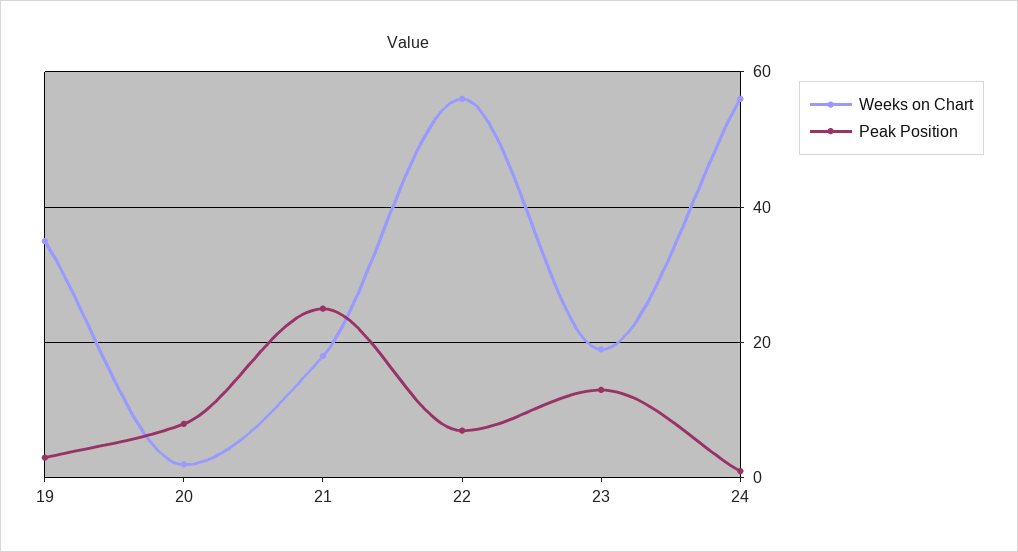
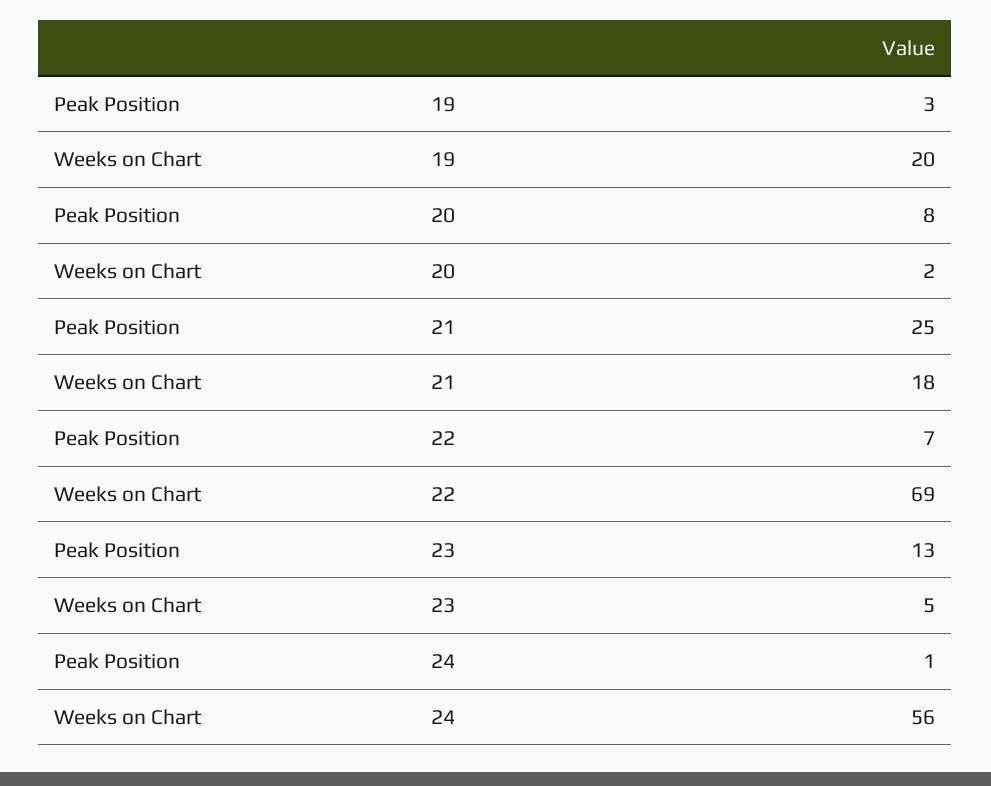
Weeks on Chart, 19: 35 -> 20
Weeks on Chart, 22: 55 -> 69
Weeks on Chart, 23: 20 -> 5

